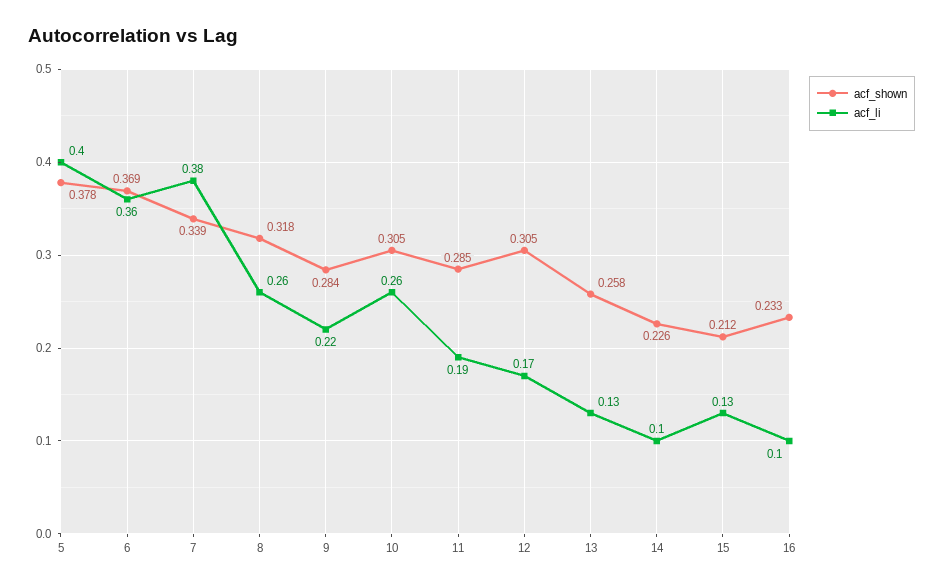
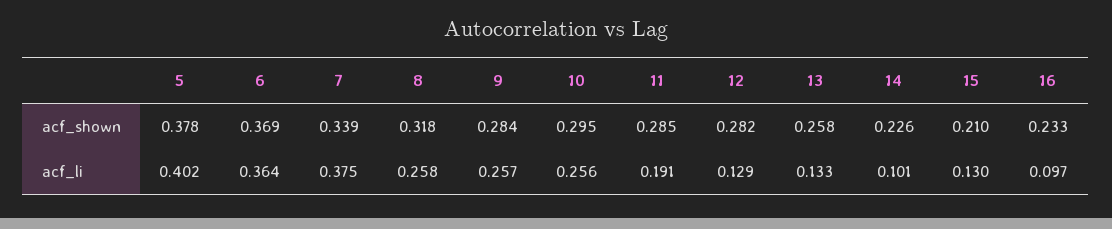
acf_li, 9: 0.22 -> 0.257
acf_shown, 10: 0.305 -> 0.295
acf_shown, 12: 0.305 -> 0.282
acf_li, 12: 0.17 -> 0.129
acf_shown, 15: 0.212 -> 0.21

